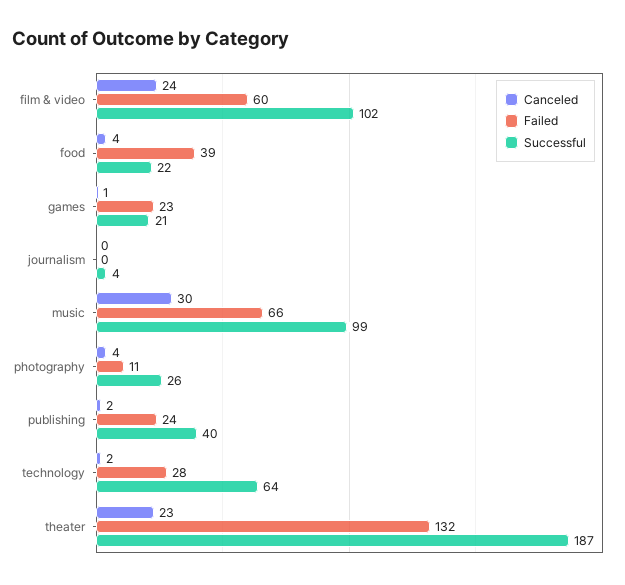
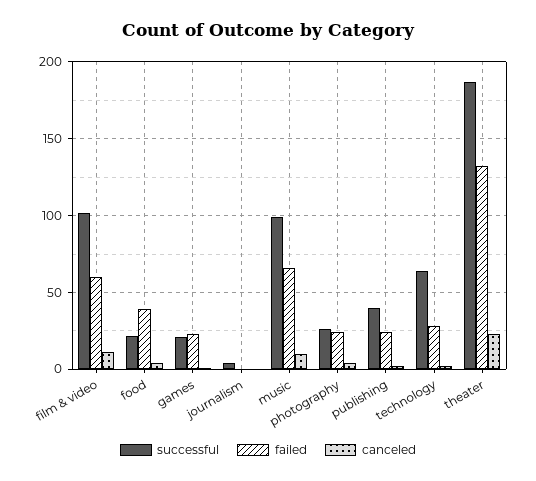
Canceled, film & video: 24 -> 10
Canceled, music: 30 -> 10
Failed, photography: 11 -> 25

